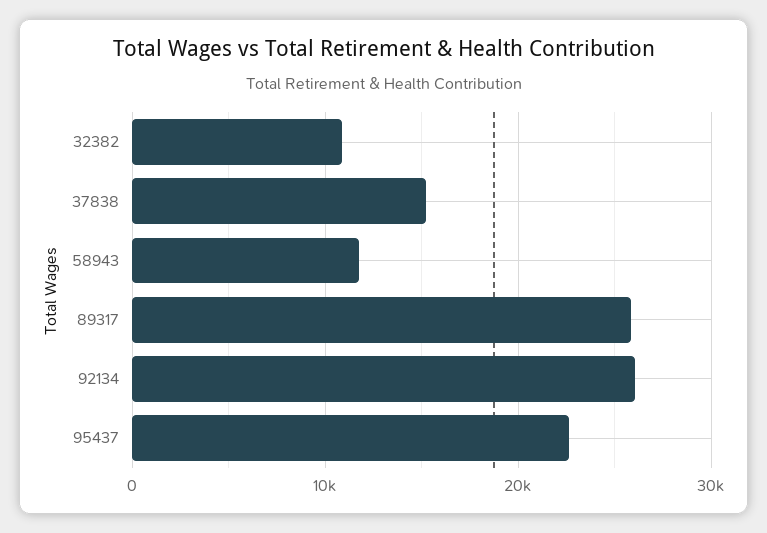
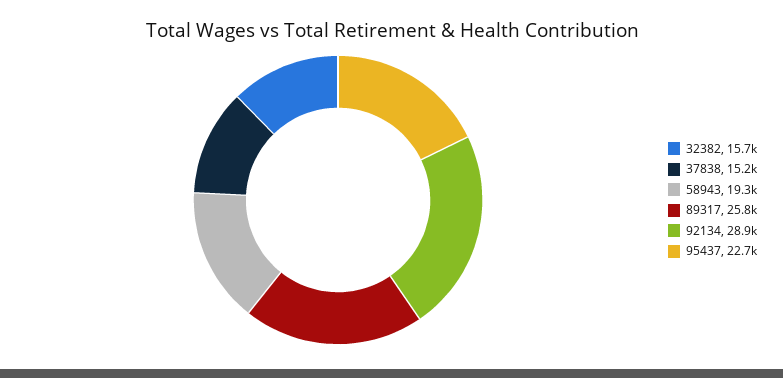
32382: 11000 -> 15700
58943: 12000 -> 19300
92134: 26000 -> 28900

